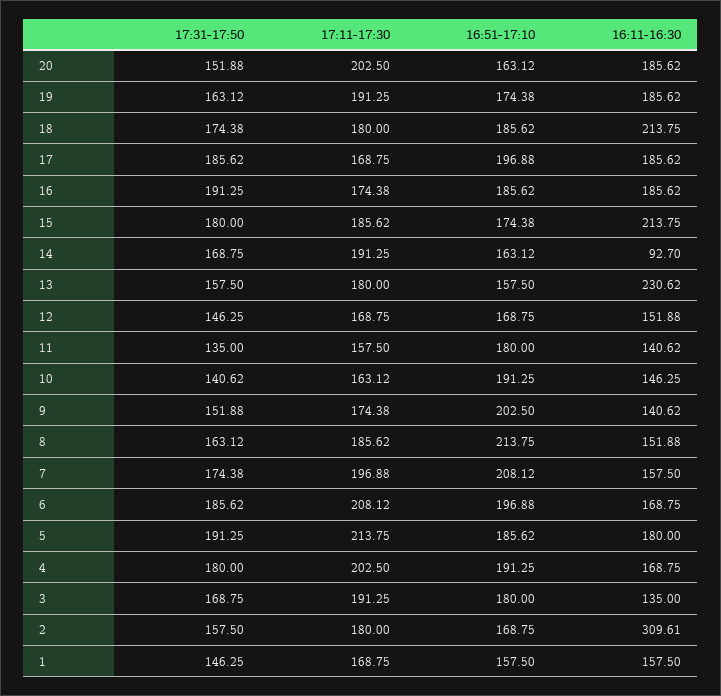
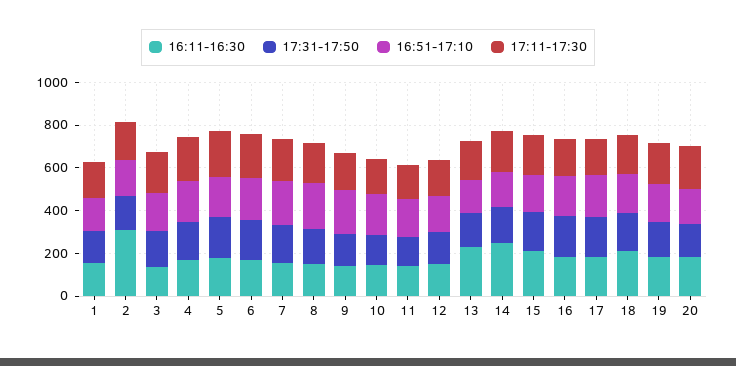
16:11-16:30, 14: 92.7 -> 250

